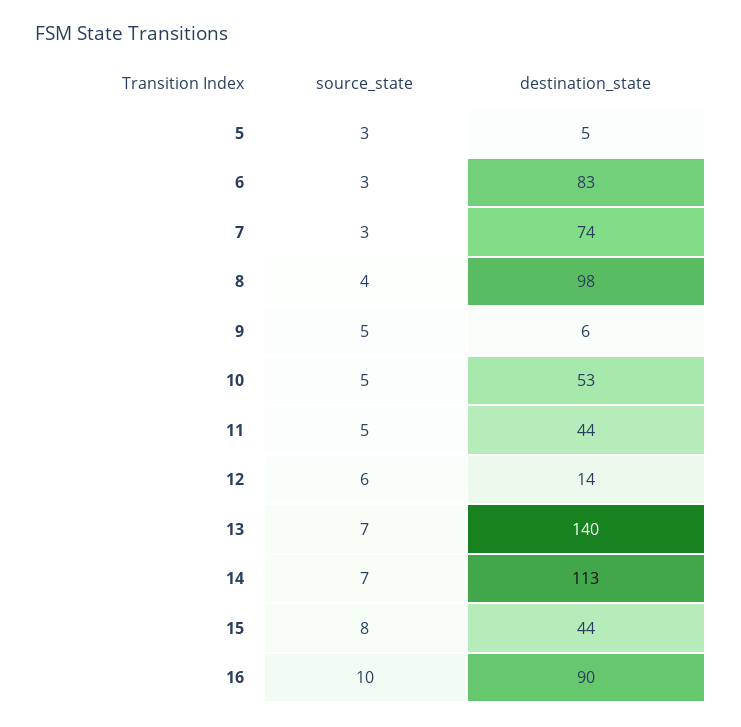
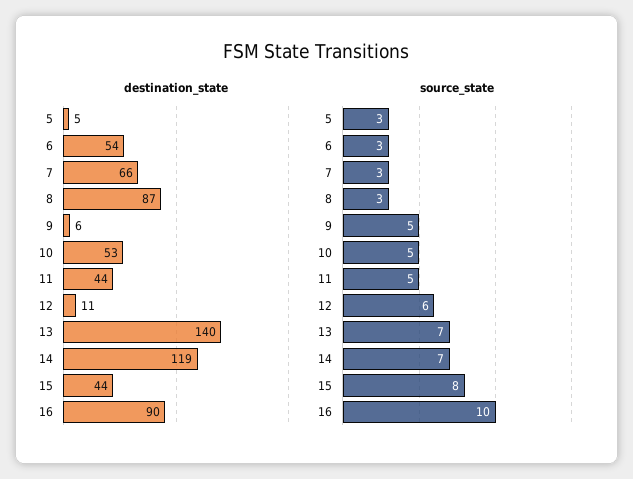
destination_state, 6: 83 -> 54
destination_state, 7: 74 -> 66
source_state, 8: 4 -> 3
destination_state, 8: 98 -> 87
destination_state, 12: 14 -> 11
destination_state, 14: 113 -> 119

